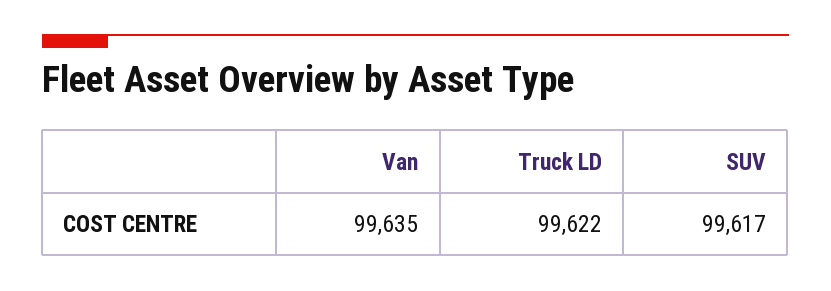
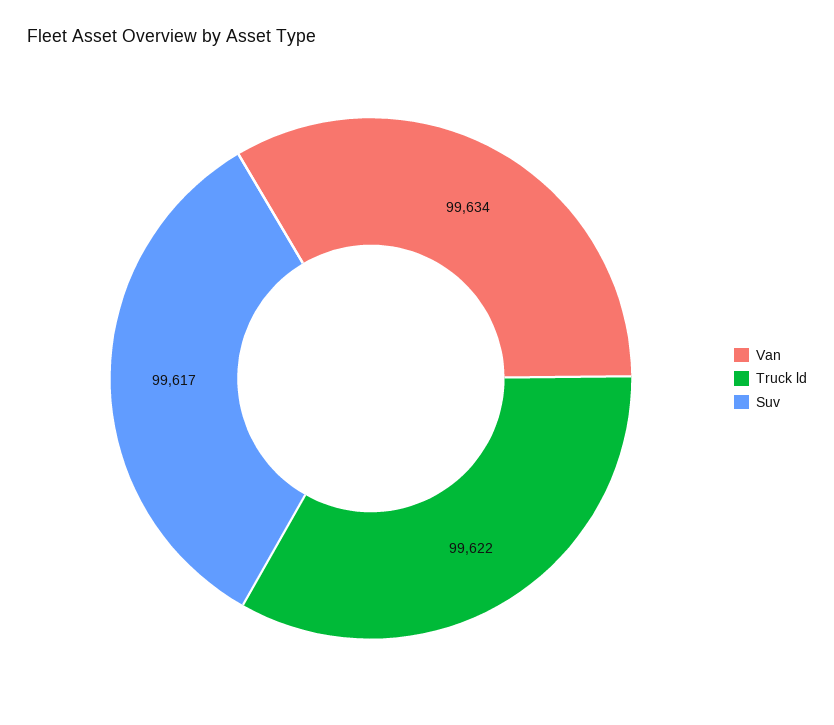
Van: 99635 -> 99634

